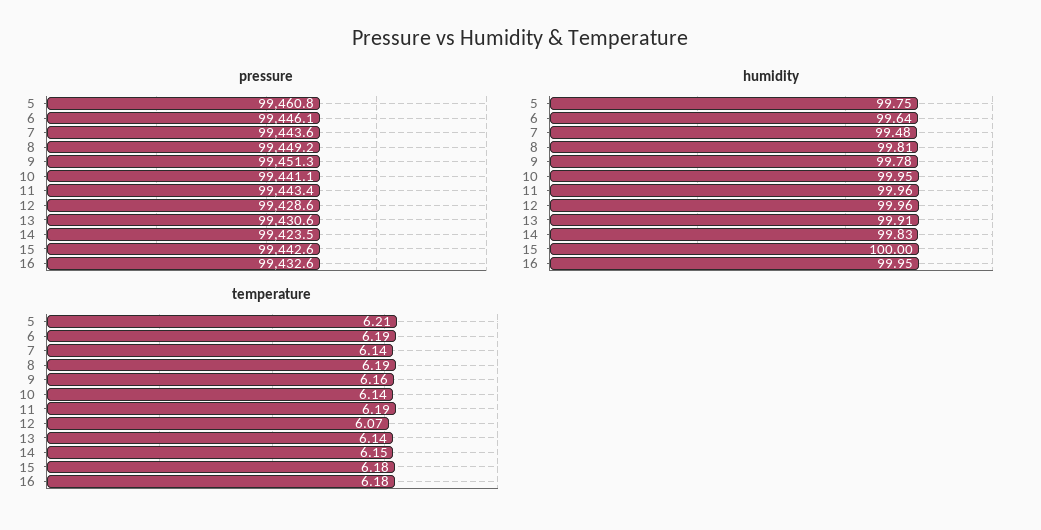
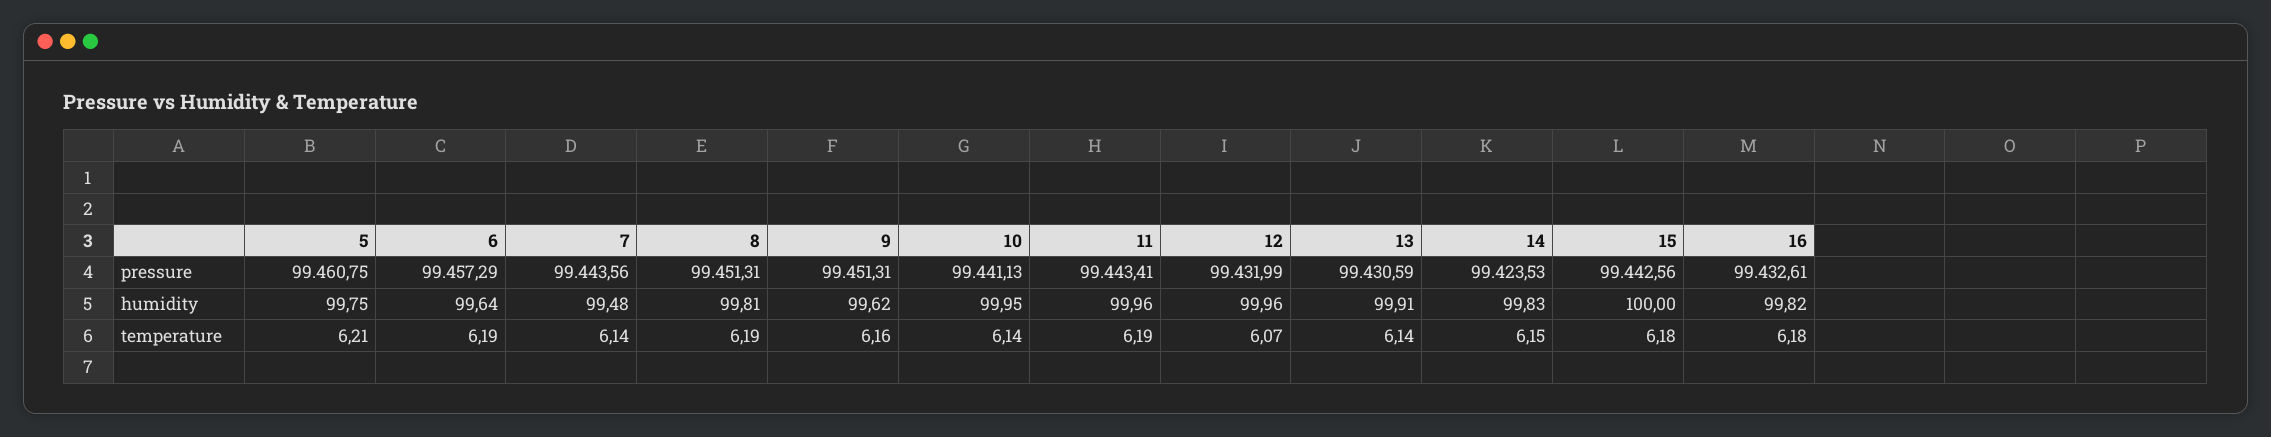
pressure, 6: 99446.1 -> 99457.29
pressure, 8: 99449.2 -> 99451.31
pressure, 12: 99428.6 -> 99431.99
humidity, 9: 99.78 -> 99.62
humidity, 16: 99.95 -> 99.82

